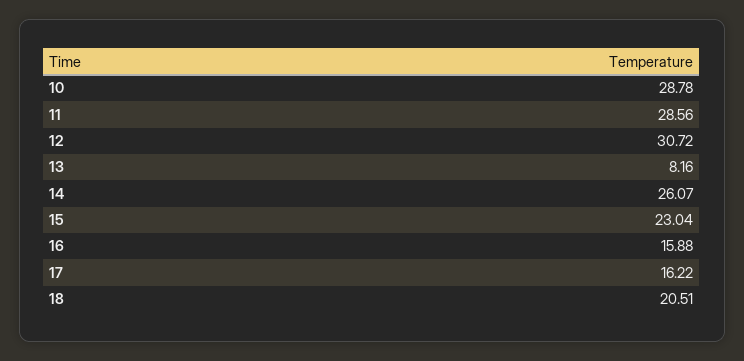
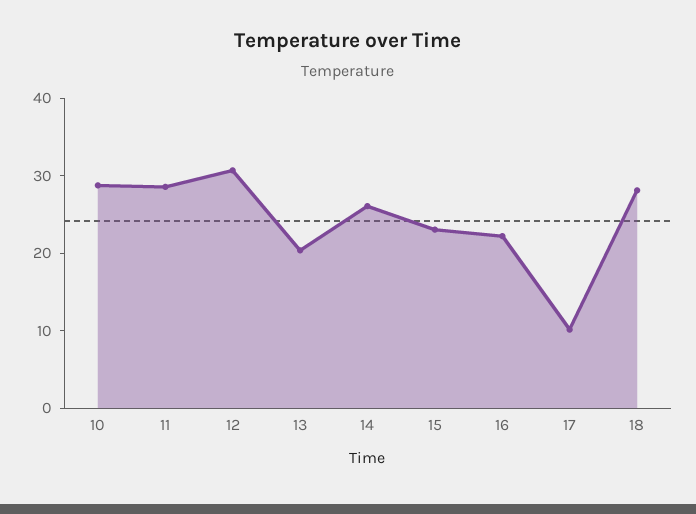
13: 8.16 -> 20
16: 15.88 -> 22
17: 16.22 -> 10
18: 20.51 -> 28

